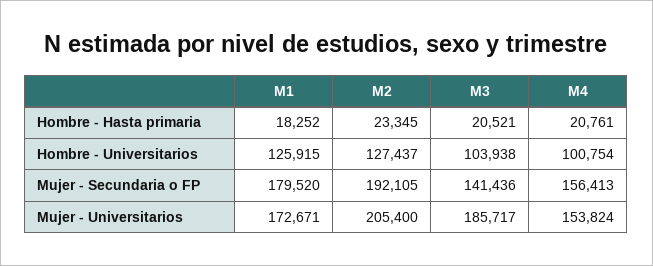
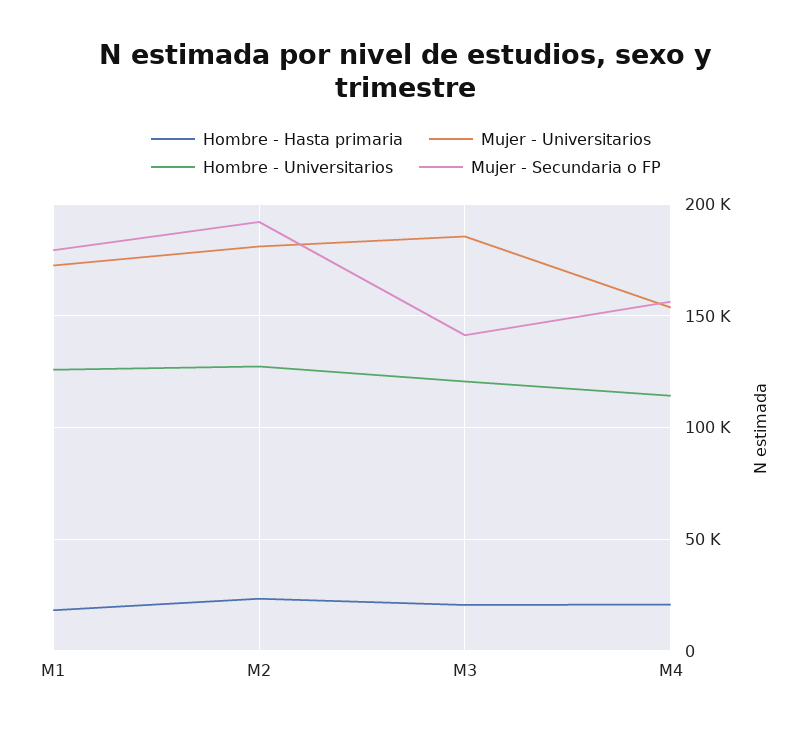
Hombre - Universitarios, M3: 103938 -> 120000
Hombre - Universitarios, M4: 100754 -> 115000
Mujer - Universitarios, M2: 205400 -> 180000

